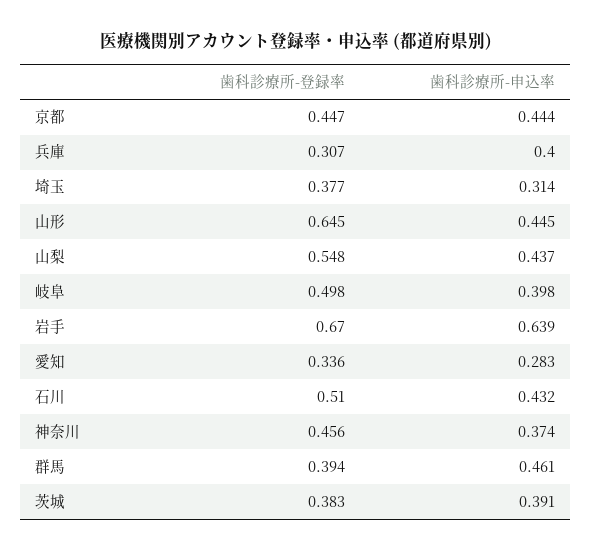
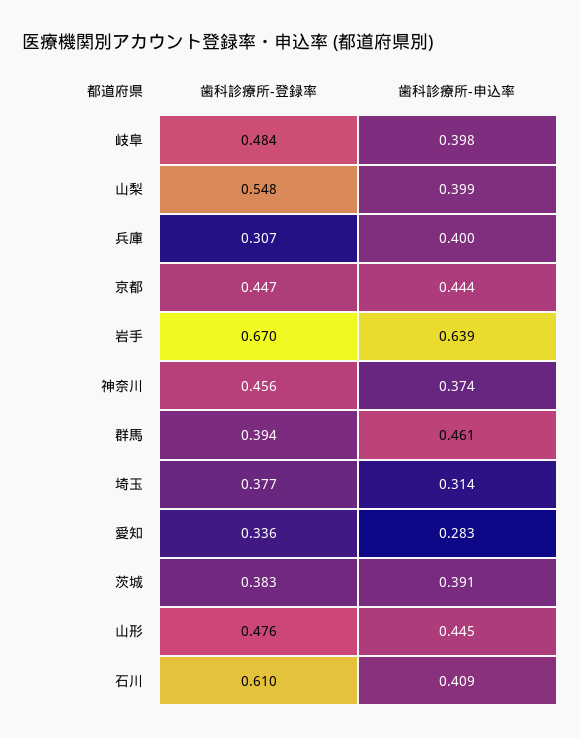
歯科診療所-登録率, 山形: 0.645 -> 0.476
歯科診療所-申込率, 山梨: 0.437 -> 0.399
歯科診療所-登録率, 岐阜: 0.498 -> 0.484
歯科診療所-登録率, 石川: 0.51 -> 0.61
歯科診療所-申込率, 石川: 0.432 -> 0.409

